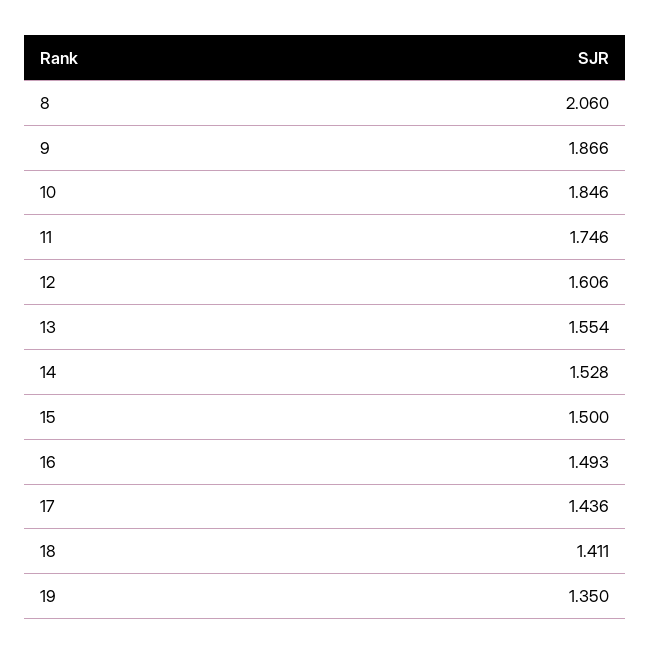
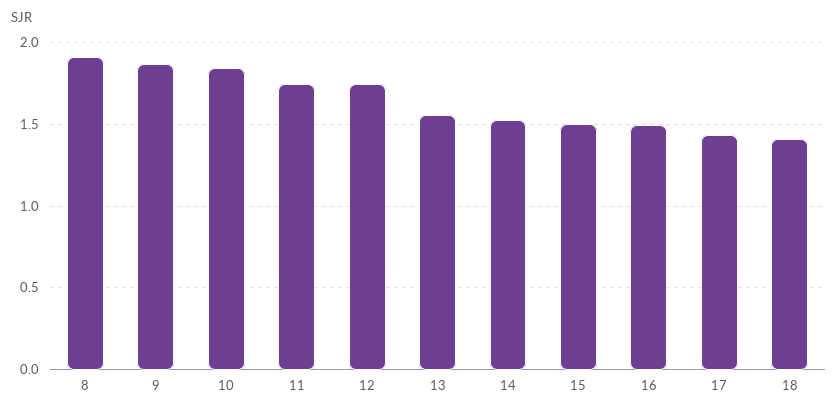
8: 2.06 -> 1.9
12: 1.606 -> 1.75
19: 1.35 -> none

